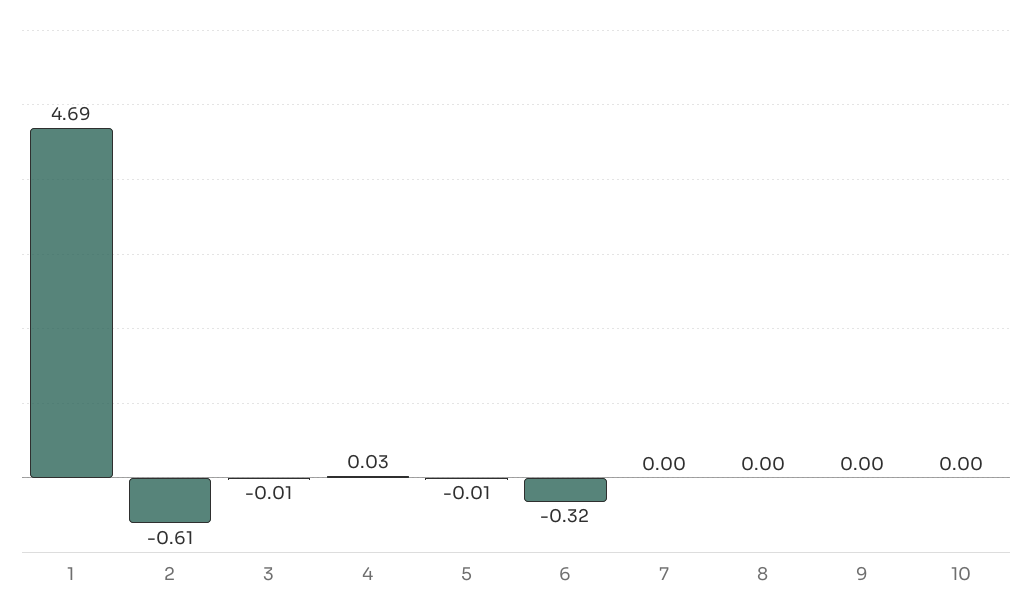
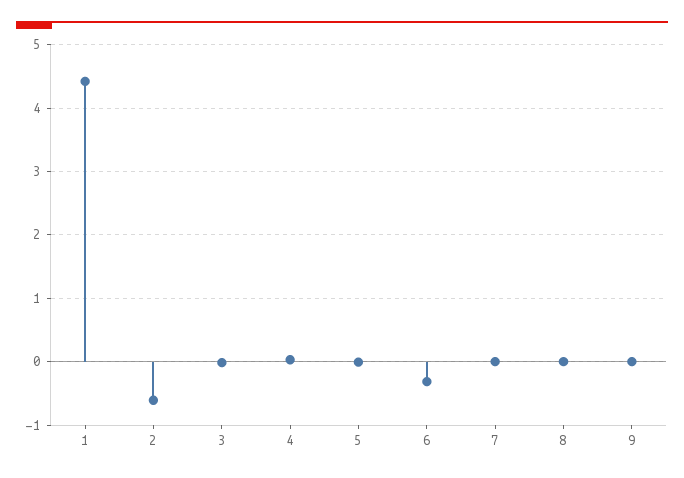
1: 4.69 -> 4.4
10: 0 -> none

